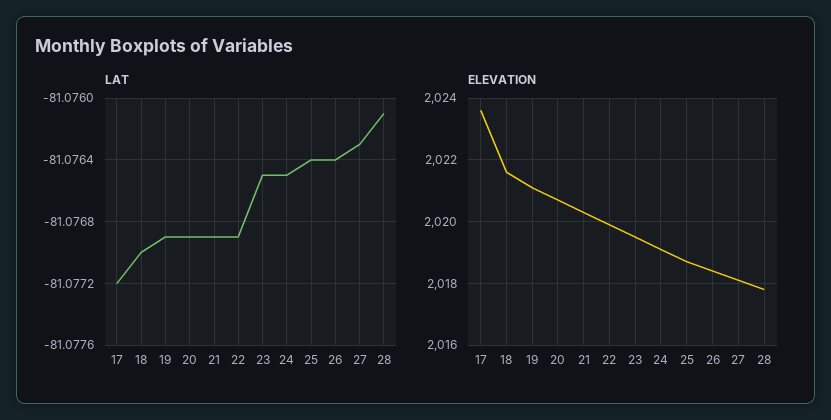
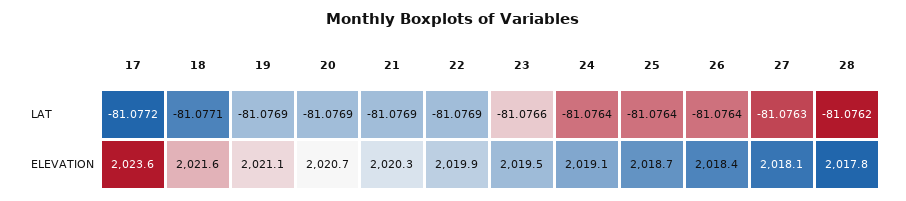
LAT, 18: -81.077 -> -81.0771
LAT, 23: -81.0765 -> -81.0766
LAT, 24: -81.0765 -> -81.0764
LAT, 28: -81.0761 -> -81.0762

